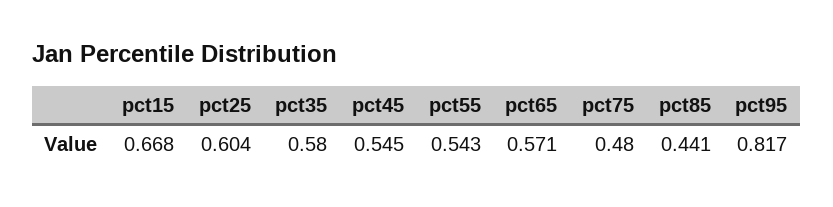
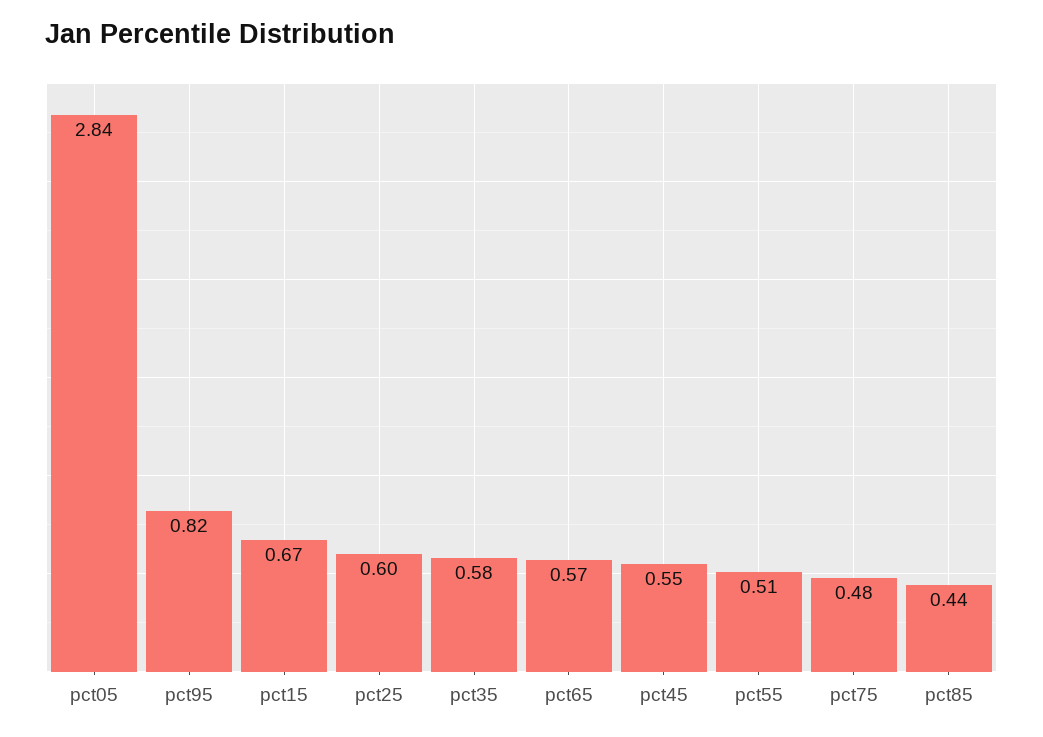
pct55: 0.543 -> 0.51
pct05: none -> 2.84

